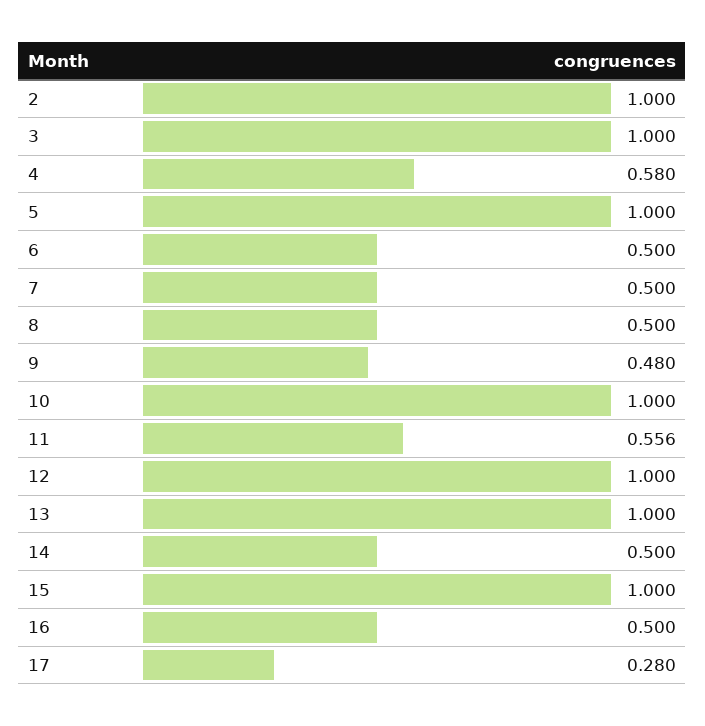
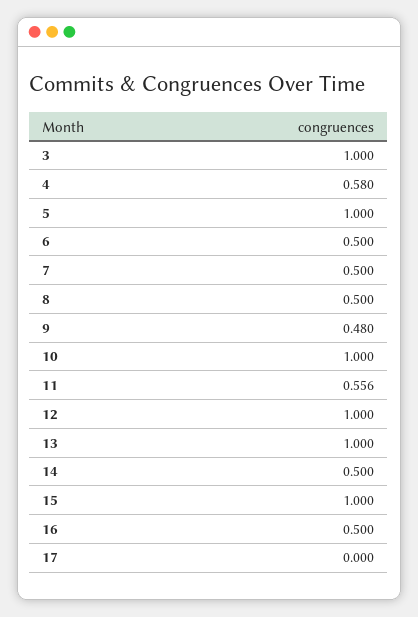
2: 1 -> none
17: 0.28 -> 0

